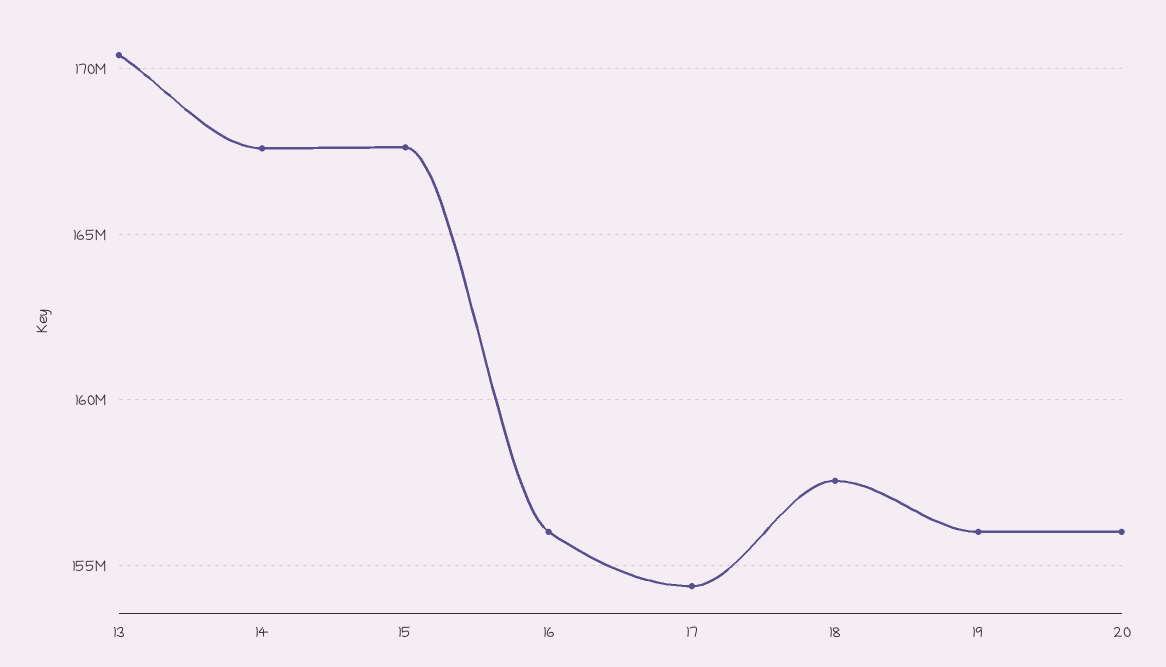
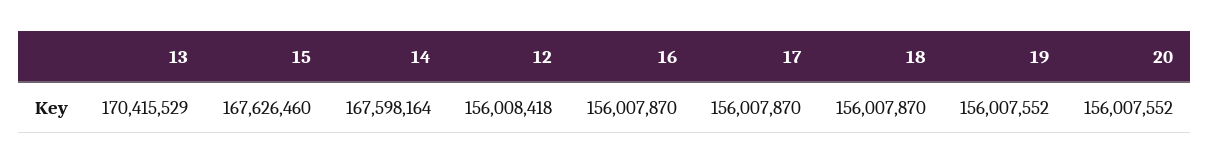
17: 154500000 -> 156007870
18: 157500000 -> 156007870
12: none -> 156008418

